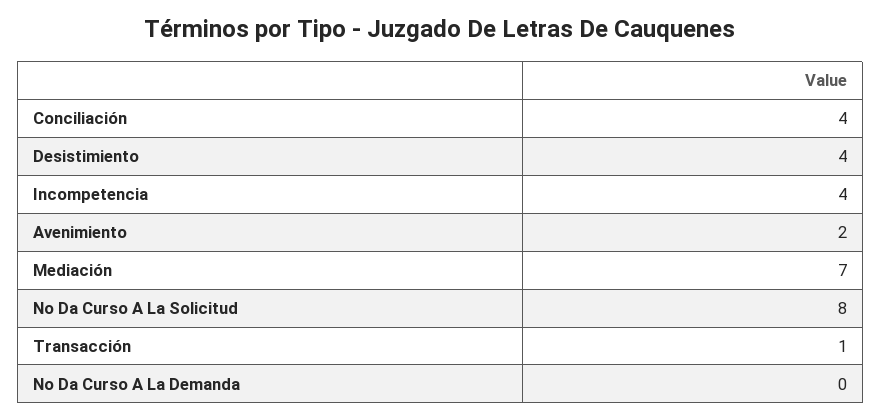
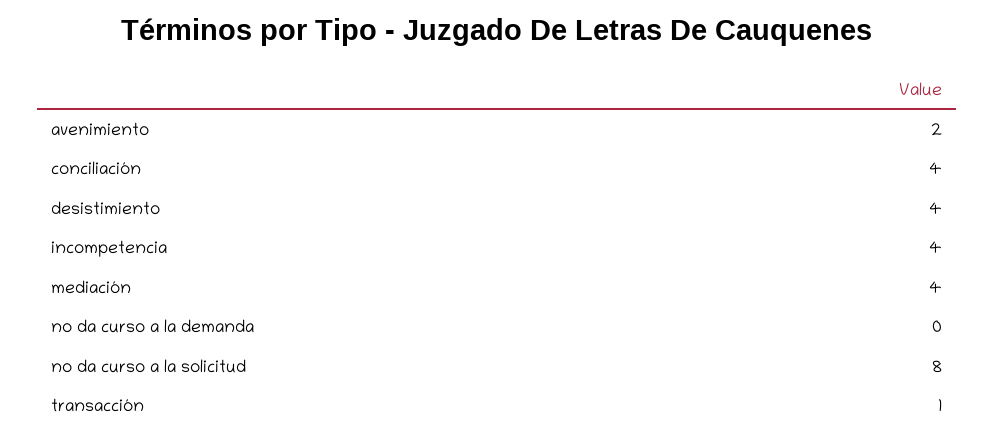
Mediación: 7 -> 4

